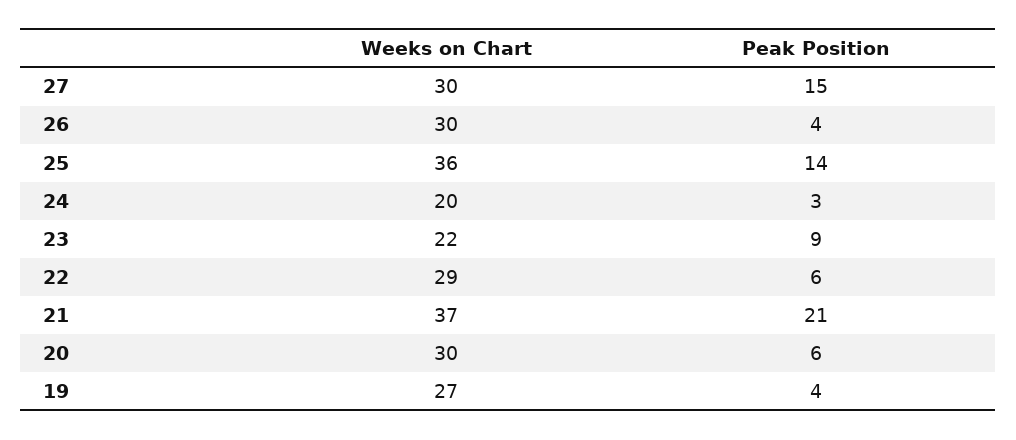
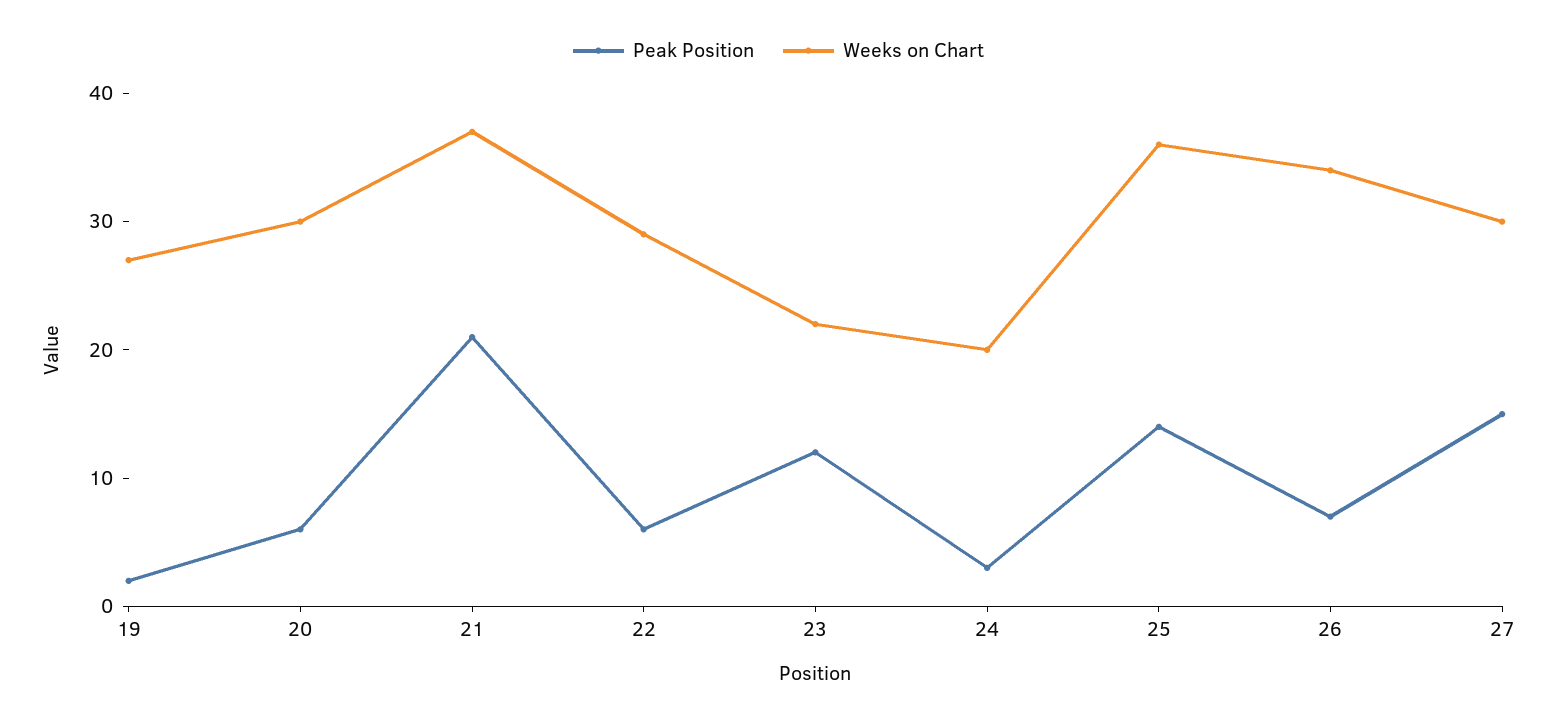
Weeks on Chart, 26: 30 -> 34
Peak Position, 26: 4 -> 7
Peak Position, 23: 9 -> 12
Peak Position, 19: 4 -> 2

